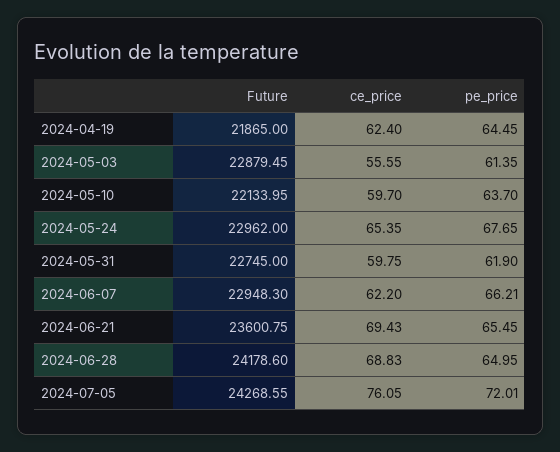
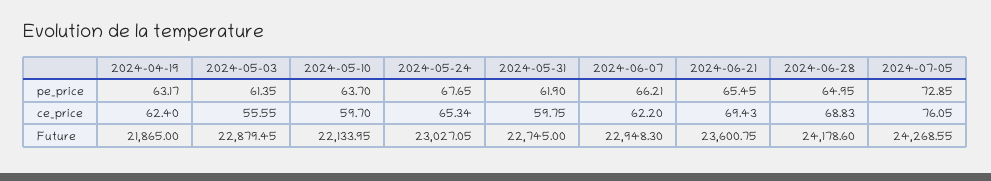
pe_price, 2024-04-19: 64.45 -> 63.17
Future, 2024-05-24: 22962 -> 23027.05
ce_price, 2024-05-24: 65.35 -> 65.34
pe_price, 2024-07-05: 72.01 -> 72.85

